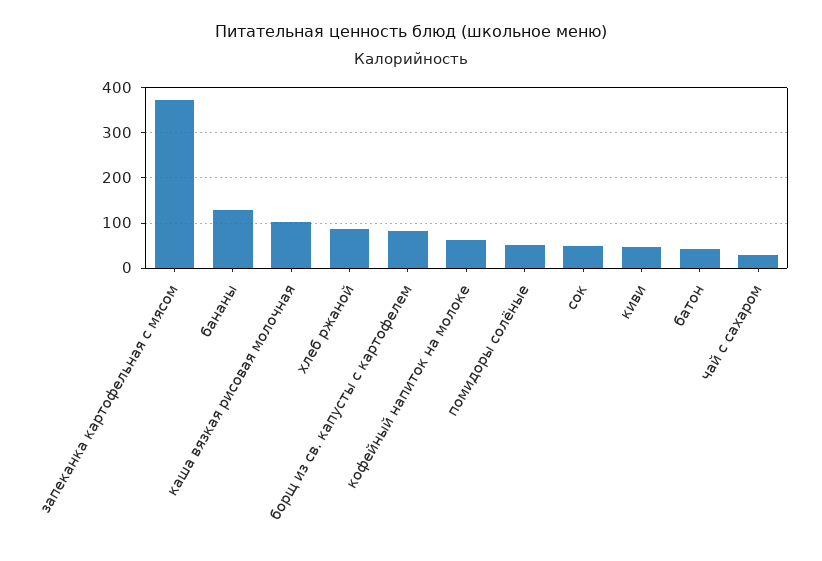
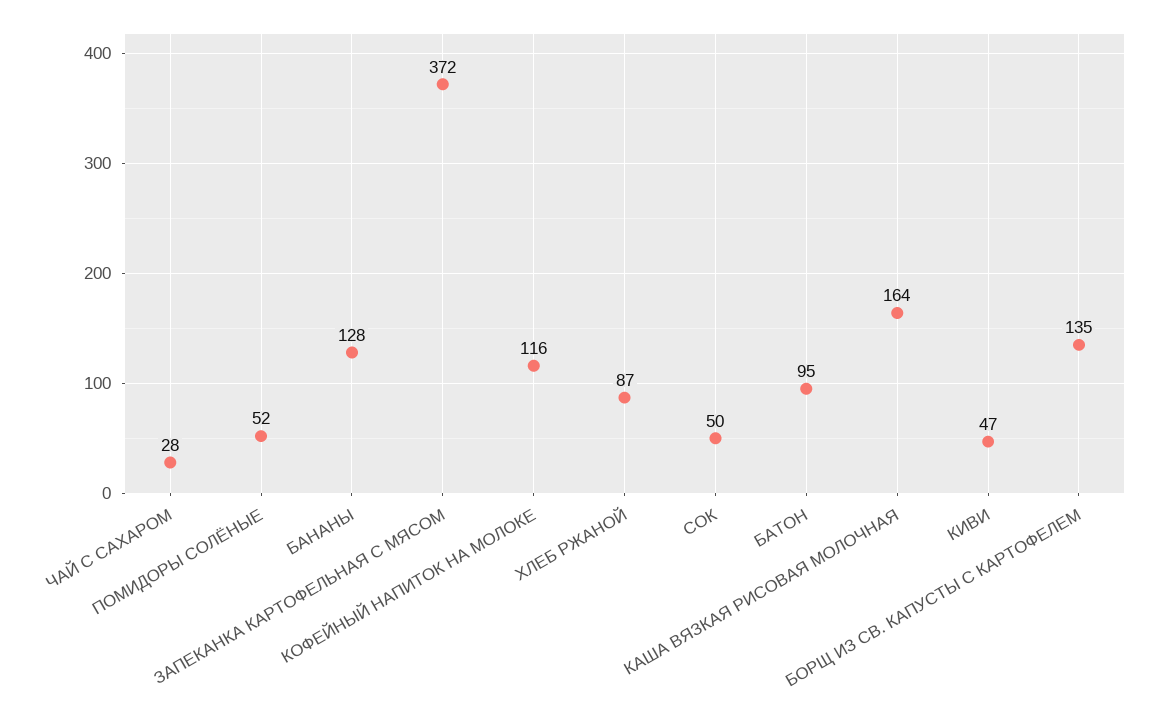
каша вязкая рисовая молочная: 100 -> 164
борщ из св. капусты с картофелем: 80 -> 135
кофейный напиток на молоке: 60 -> 116
батон: 40 -> 95

